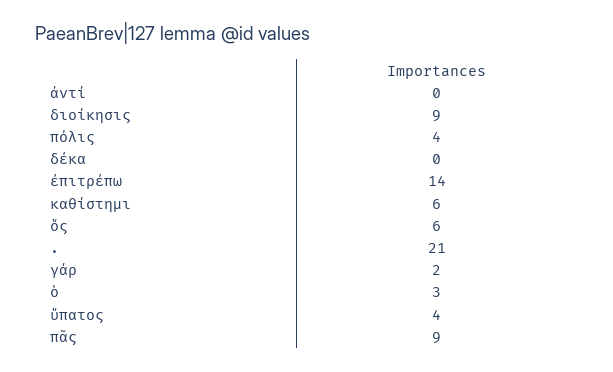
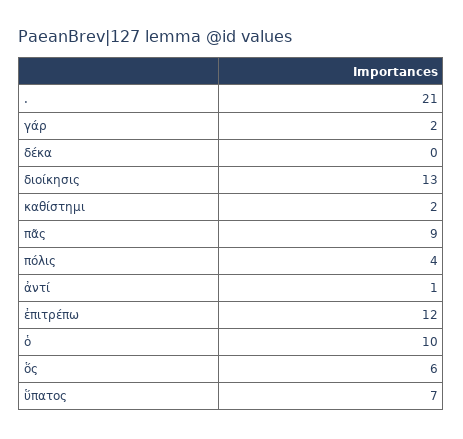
ἀντί: 0 -> 1
διοίκησις: 9 -> 13
ἐπιτρέπω: 14 -> 12
καθίστημι: 6 -> 2
ὁ: 3 -> 10
ὕπατος: 4 -> 7

